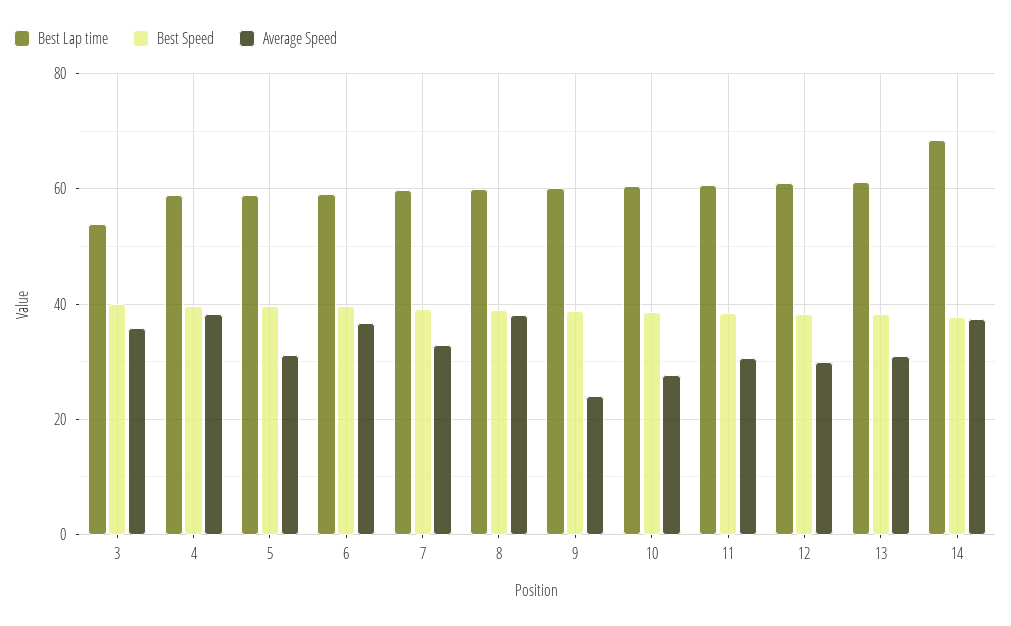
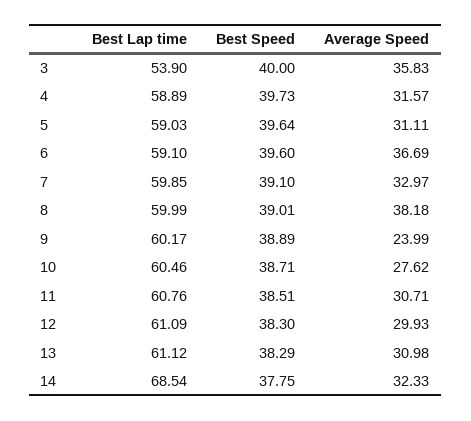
Average Speed, 4: 38 -> 31.57
Average Speed, 14: 38 -> 32.33

